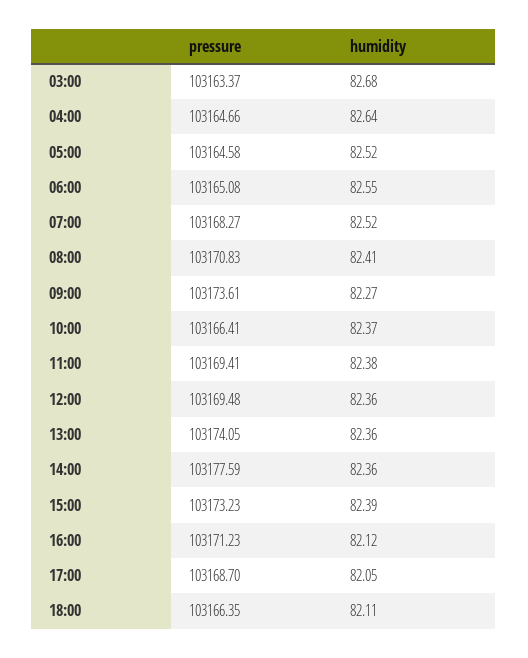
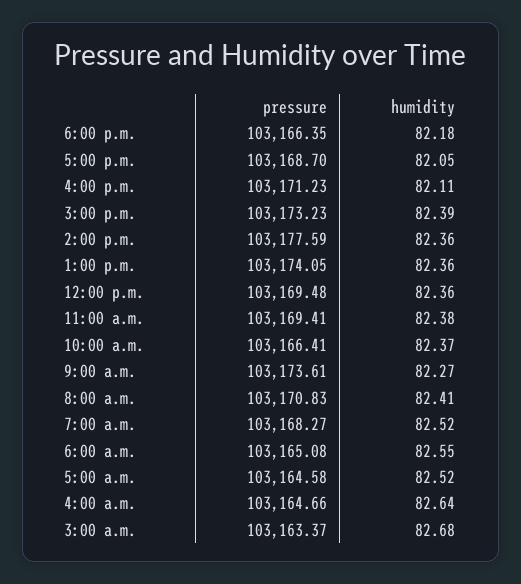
humidity, 16:00: 82.12 -> 82.11
humidity, 18:00: 82.11 -> 82.18

